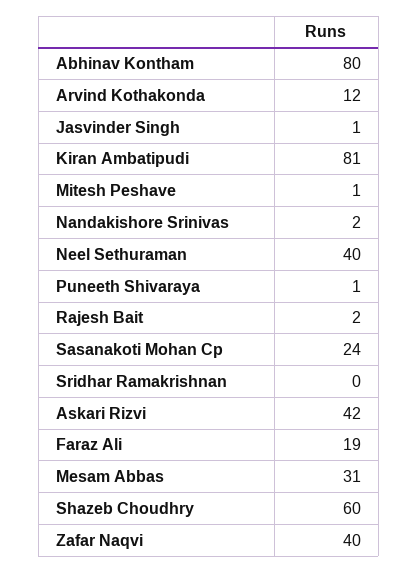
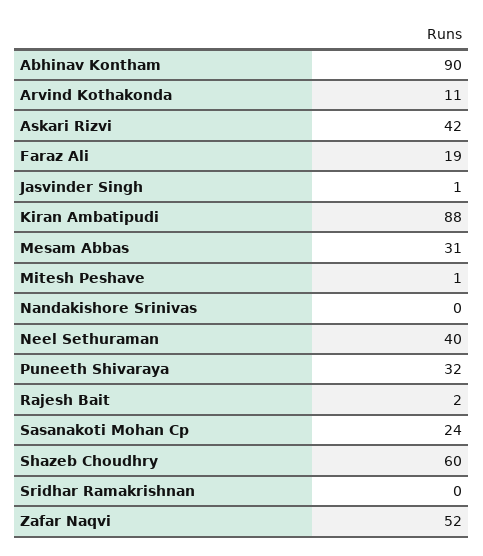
Abhinav Kontham: 80 -> 90
Arvind Kothakonda: 12 -> 11
Kiran Ambatipudi: 81 -> 88
Nandakishore Srinivas: 2 -> 0
Puneeth Shivaraya: 1 -> 32
Zafar Naqvi: 40 -> 52

